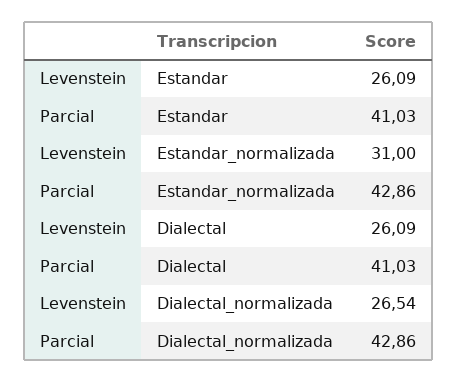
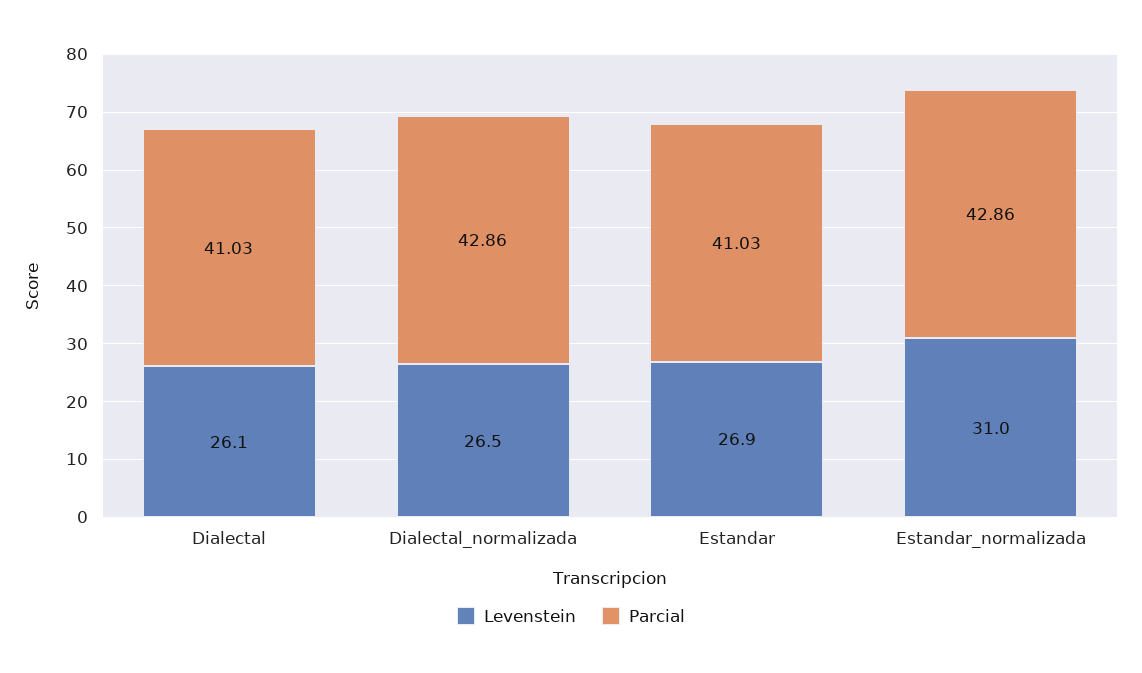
Levenstein, Estandar: 26.09 -> 26.9

